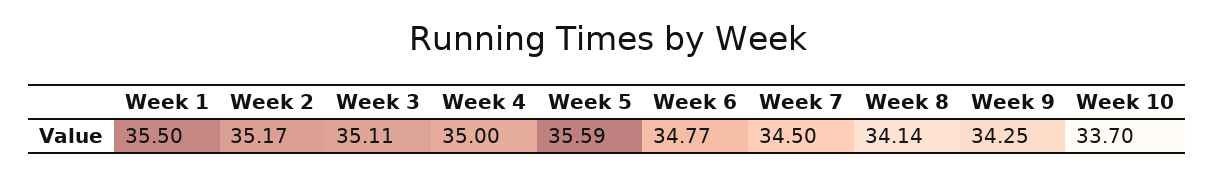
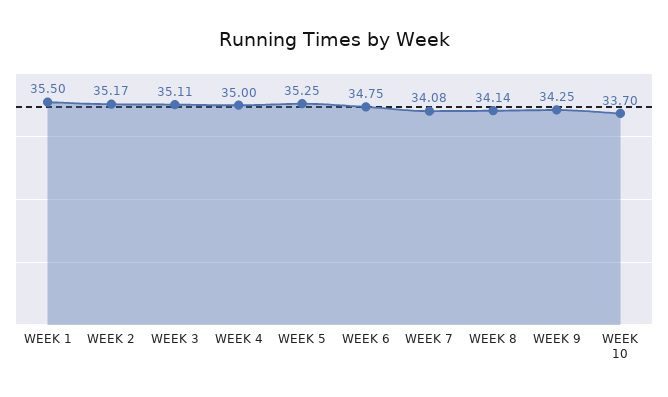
Week 5: 35.59 -> 35.25
Week 6: 34.77 -> 34.75
Week 7: 34.5 -> 34.08

